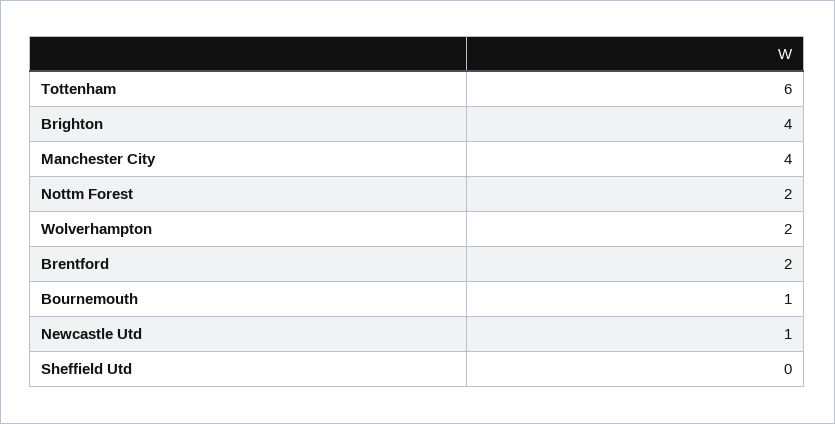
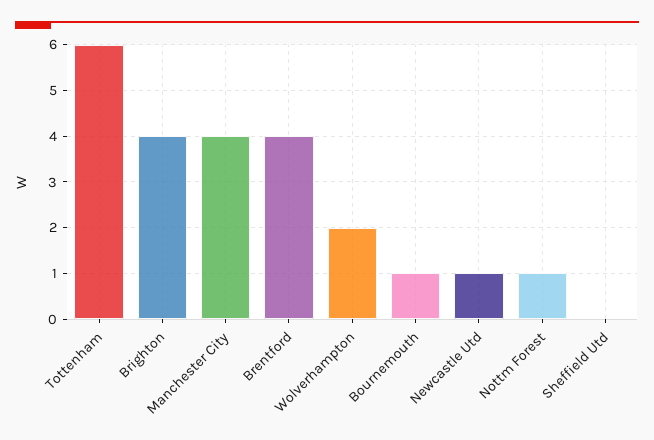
Nottm Forest: 2 -> 1
Brentford: 2 -> 4

